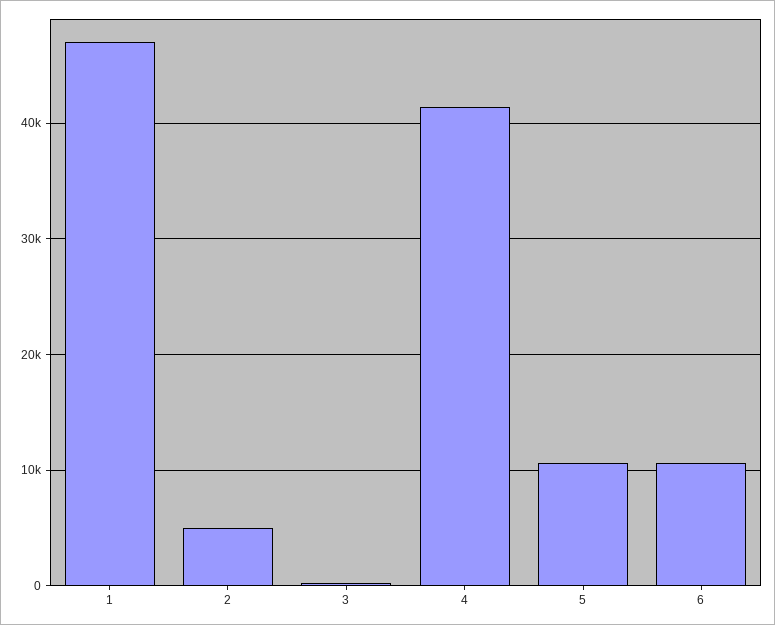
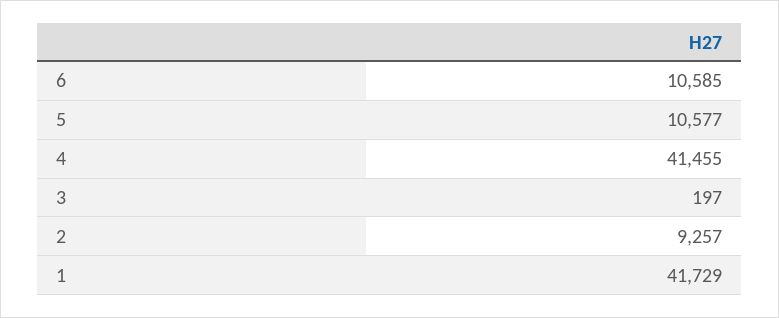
1: 47000 -> 41729
2: 5000 -> 9257

